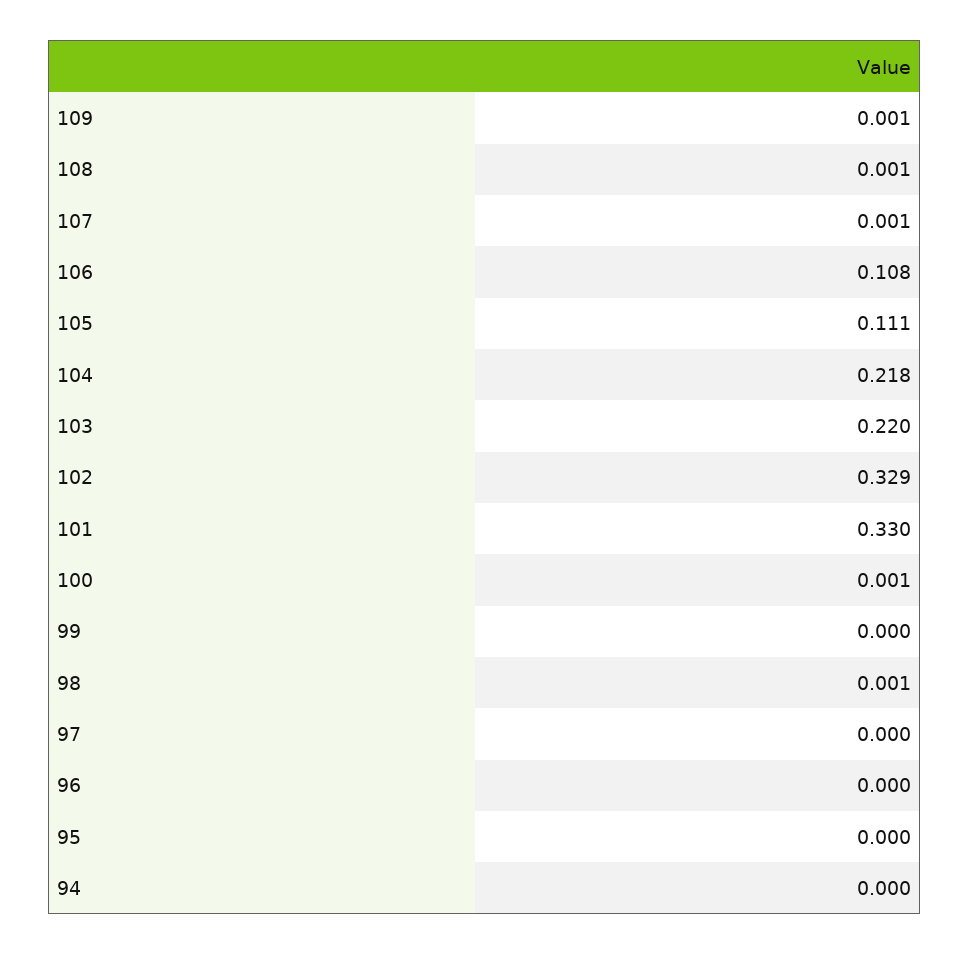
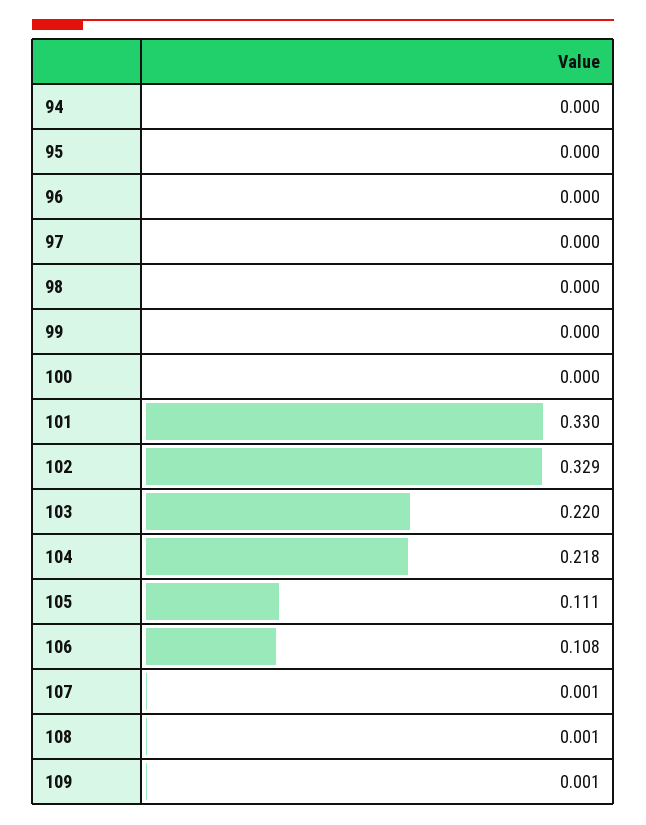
100: 0.001 -> 0
98: 0.001 -> 0

